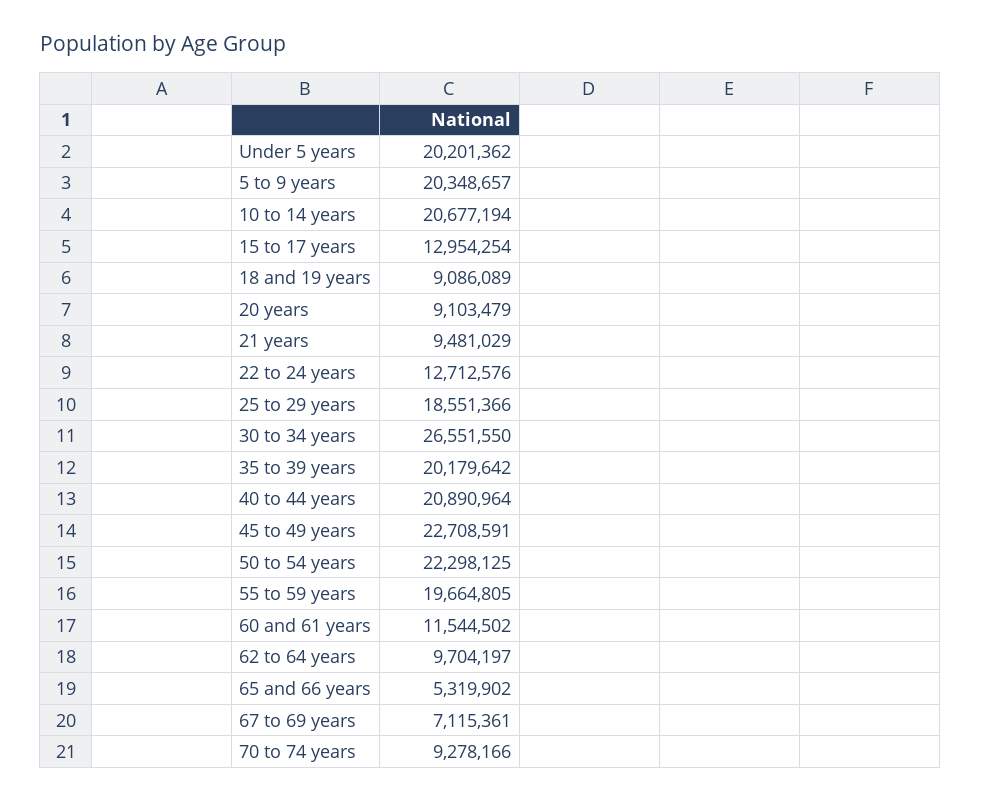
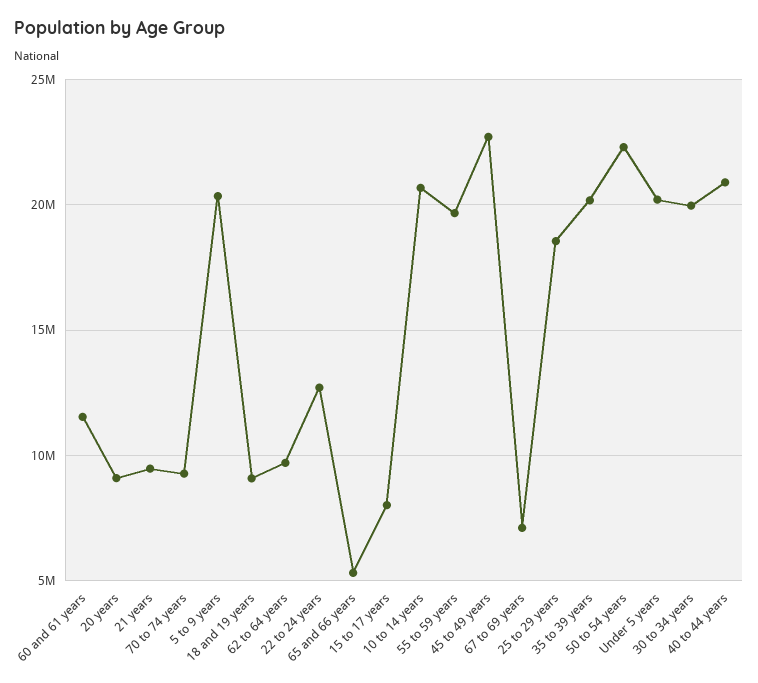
15 to 17 years: 12954254 -> 8000000
30 to 34 years: 26551550 -> 20000000

